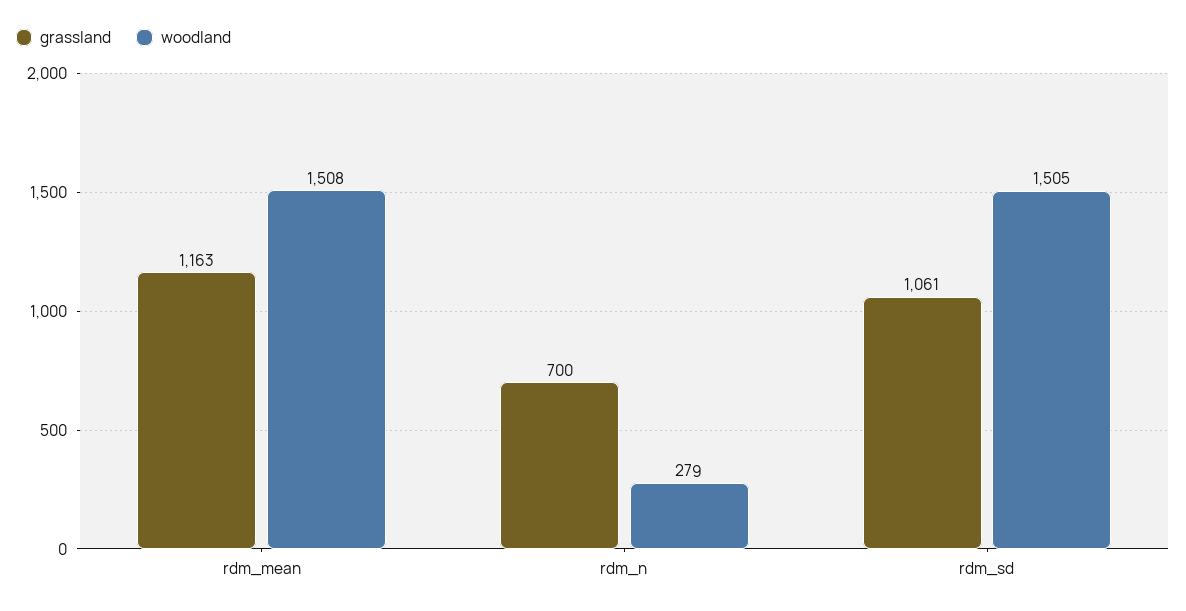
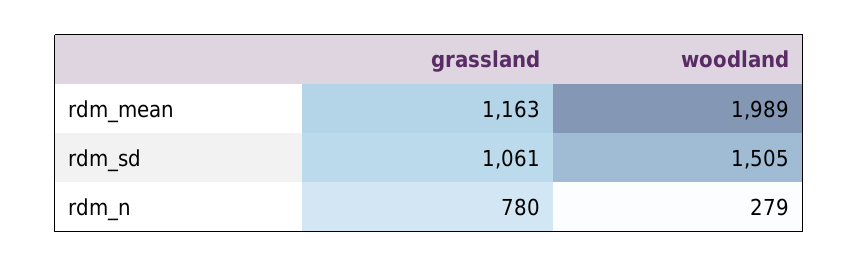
woodland, rdm_mean: 1508 -> 1989
grassland, rdm_n: 700 -> 780

